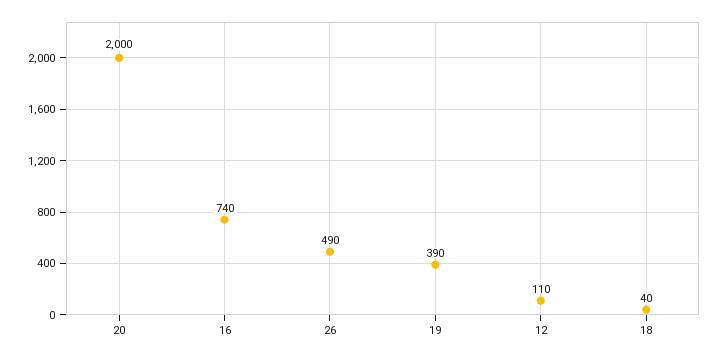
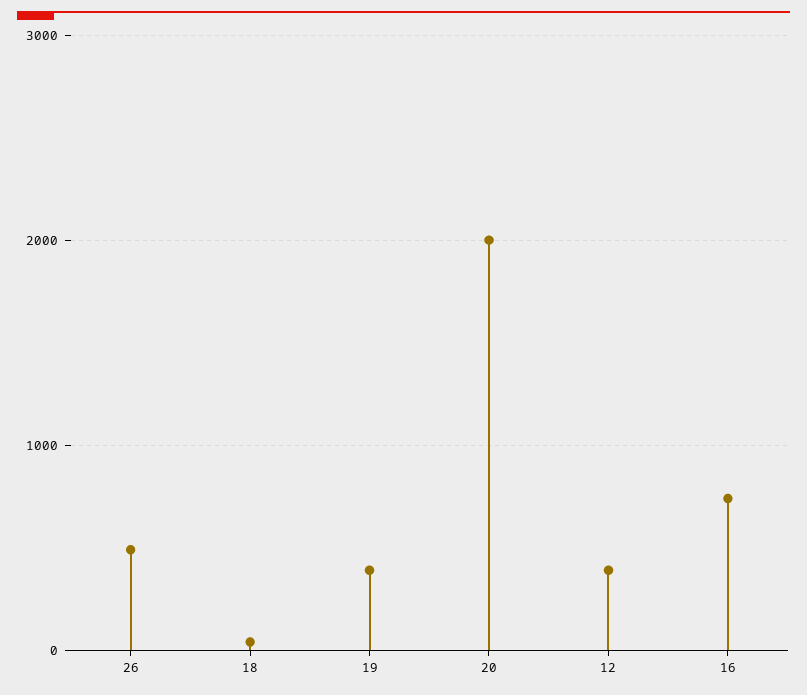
12: 110 -> 400

